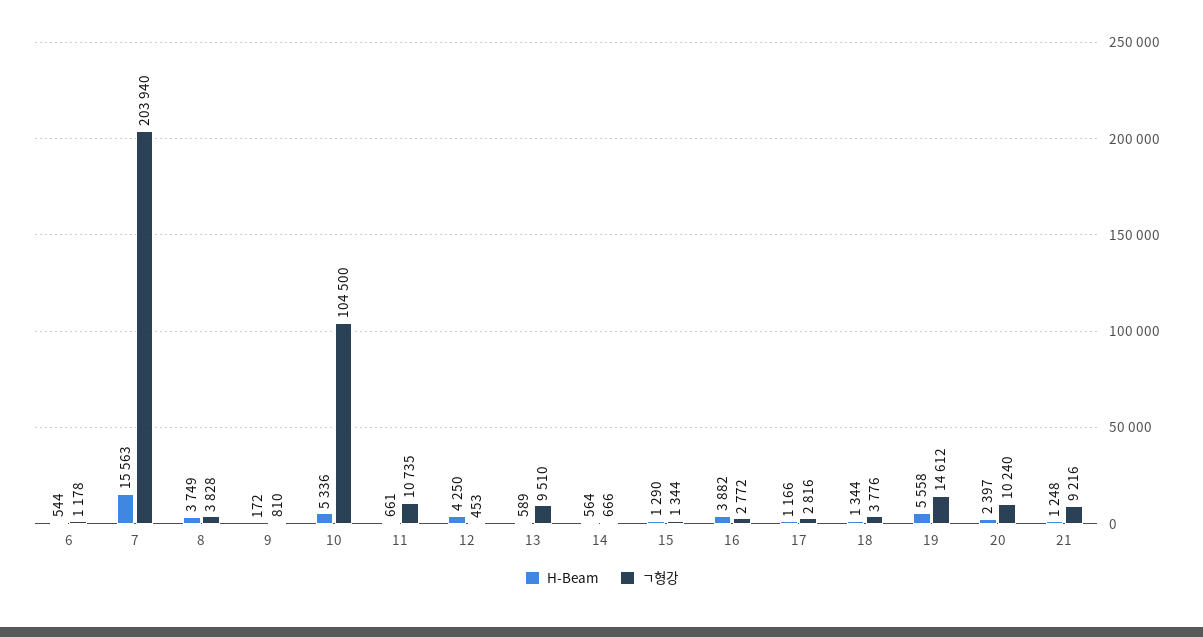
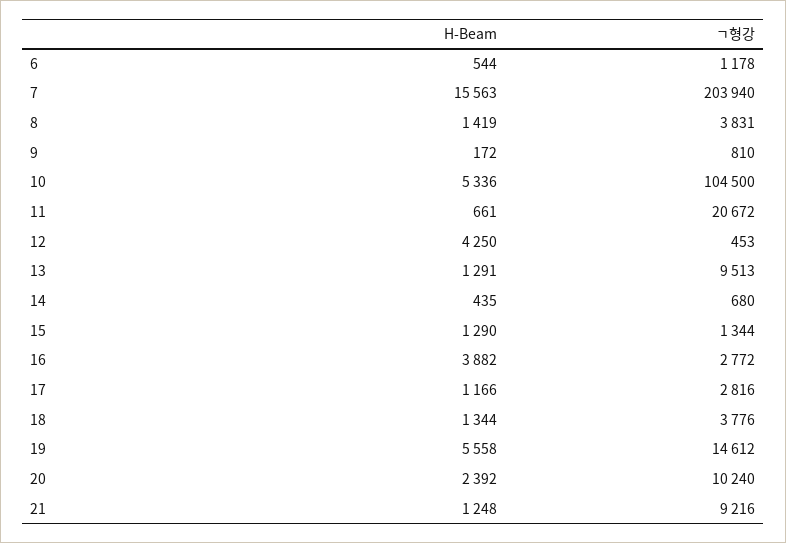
H-Beam, 8: 3749 -> 1419
ㄱ형강, 8: 3828 -> 3831
ㄱ형강, 11: 10735 -> 20672
H-Beam, 13: 589 -> 1291
ㄱ형강, 13: 9510 -> 9513
H-Beam, 14: 564 -> 435
ㄱ형강, 14: 666 -> 680
H-Beam, 20: 2397 -> 2392

